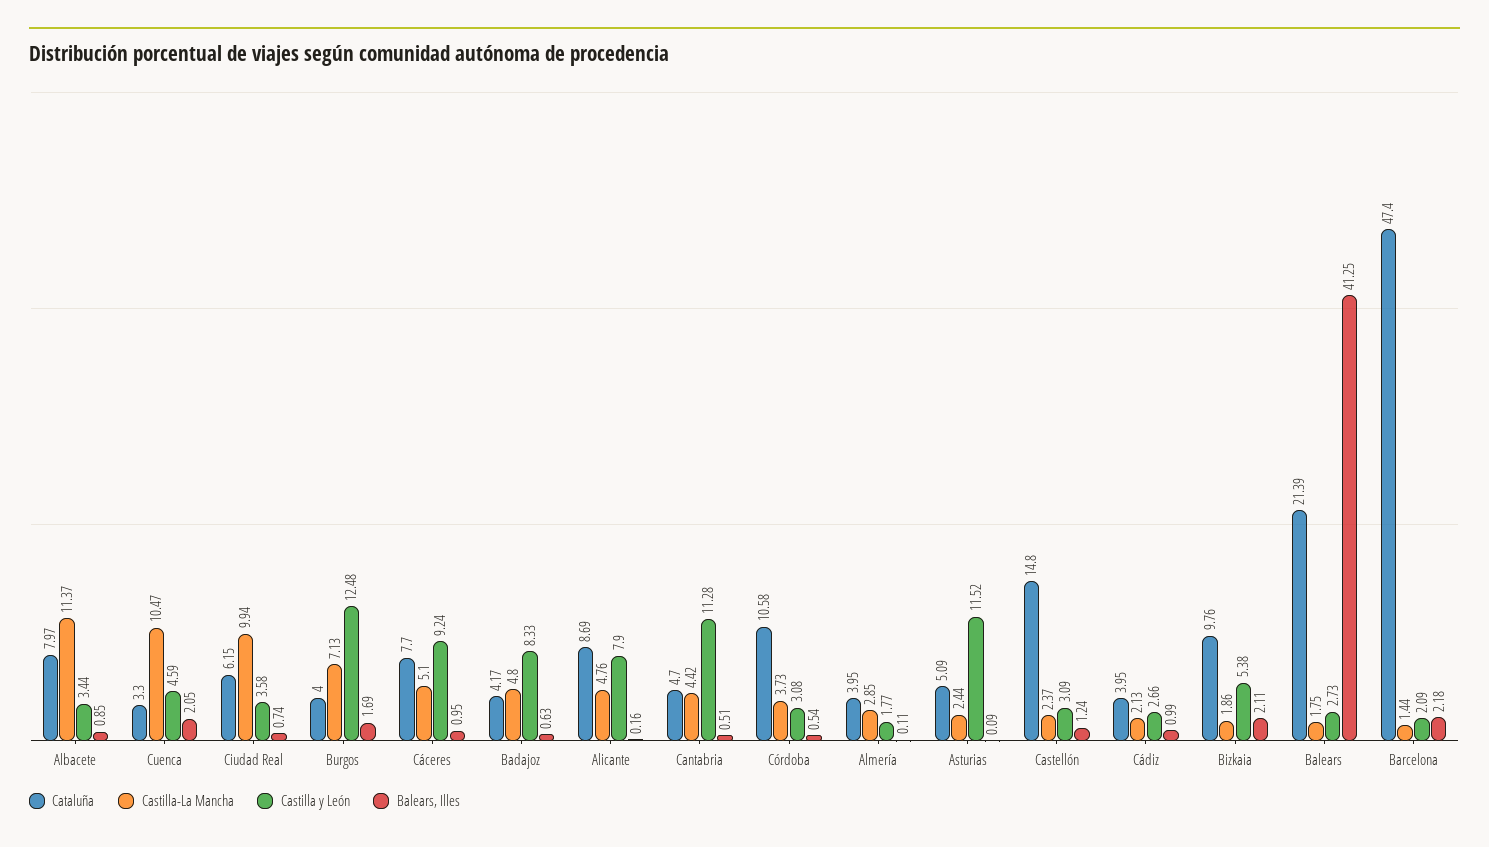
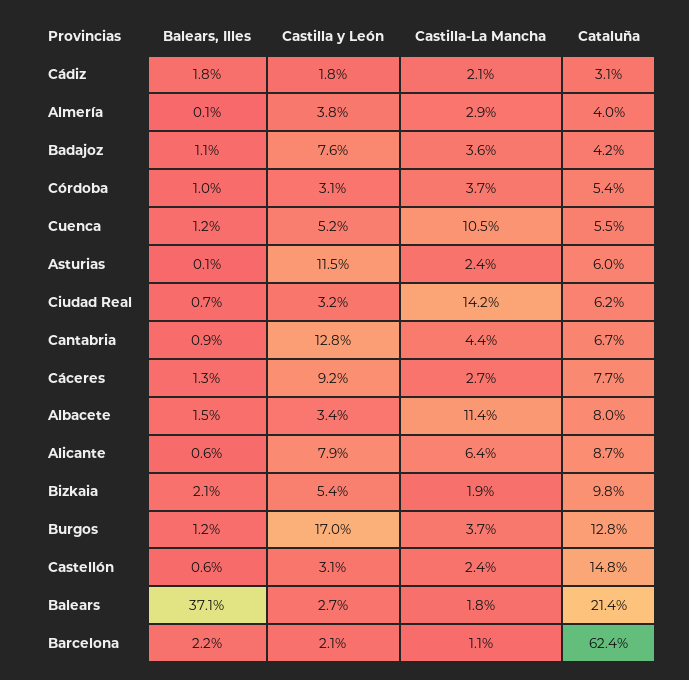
Balears, Illes, Albacete: 0.85 -> 1.5
Cataluña, Cuenca: 3.3 -> 5.5
Castilla y León, Cuenca: 4.59 -> 5.2
Balears, Illes, Cuenca: 2.05 -> 1.2
Castilla-La Mancha, Ciudad Real: 9.94 -> 14.2
Castilla y León, Ciudad Real: 3.58 -> 3.2
Cataluña, Burgos: 4 -> 12.8
Castilla-La Mancha, Burgos: 7.13 -> 3.7
Castilla y León, Burgos: 12.48 -> 17
Balears, Illes, Burgos: 1.69 -> 1.2
Castilla-La Mancha, Cáceres: 5.1 -> 2.7
Balears, Illes, Cáceres: 0.95 -> 1.3
Castilla-La Mancha, Badajoz: 4.8 -> 3.6
Castilla y León, Badajoz: 8.33 -> 7.6
Balears, Illes, Badajoz: 0.63 -> 1.1
Castilla-La Mancha, Alicante: 4.76 -> 6.4
Balears, Illes, Alicante: 0.16 -> 0.6
Cataluña, Cantabria: 4.7 -> 6.7
Castilla y León, Cantabria: 11.28 -> 12.8
Balears, Illes, Cantabria: 0.51 -> 0.9
Cataluña, Córdoba: 10.58 -> 5.4
Balears, Illes, Córdoba: 0.54 -> 1
Castilla y León, Almería: 1.77 -> 3.8
Cataluña, Asturias: 5.09 -> 6
Balears, Illes, Castellón: 1.24 -> 0.6
Cataluña, Cádiz: 3.95 -> 3.1
Castilla y León, Cádiz: 2.66 -> 1.8
Balears, Illes, Cádiz: 0.99 -> 1.8
Balears, Illes, Balears: 41.25 -> 37.1
Cataluña, Barcelona: 47.4 -> 62.4
Castilla-La Mancha, Barcelona: 1.44 -> 1.1

